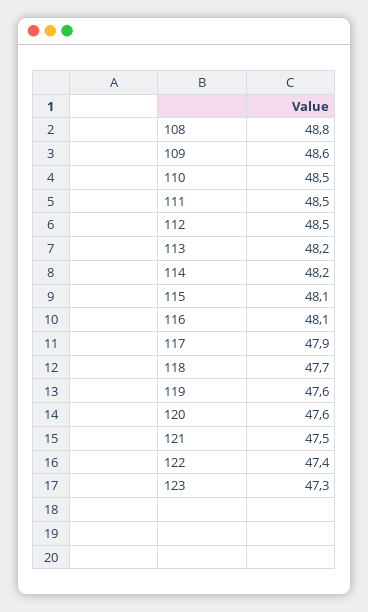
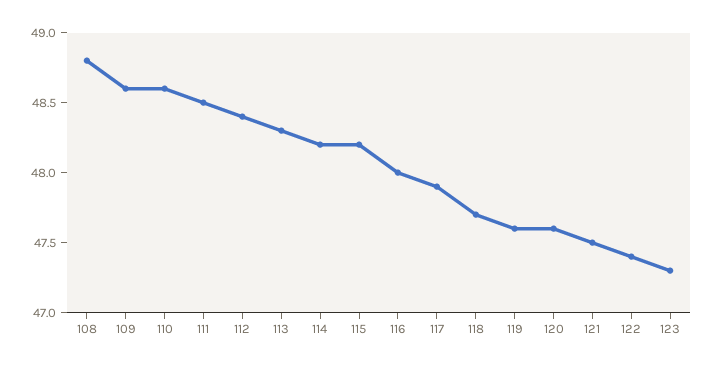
110: 48.5 -> 48.6
112: 48.5 -> 48.4
113: 48.2 -> 48.3
115: 48.1 -> 48.2
116: 48.1 -> 48

